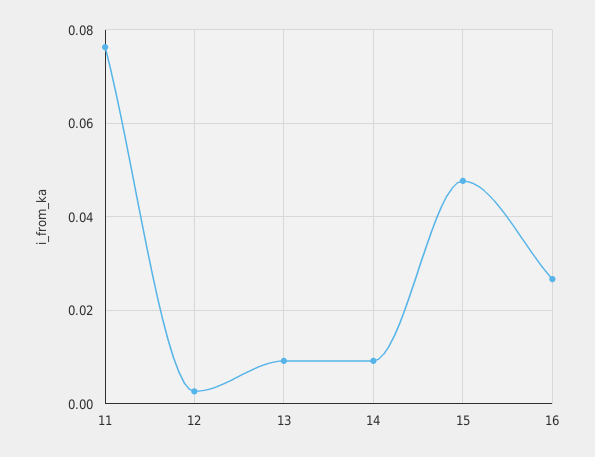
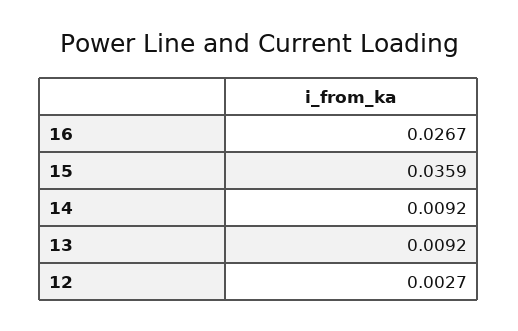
11: 0.076 -> none
15: 0.048 -> 0.0359

